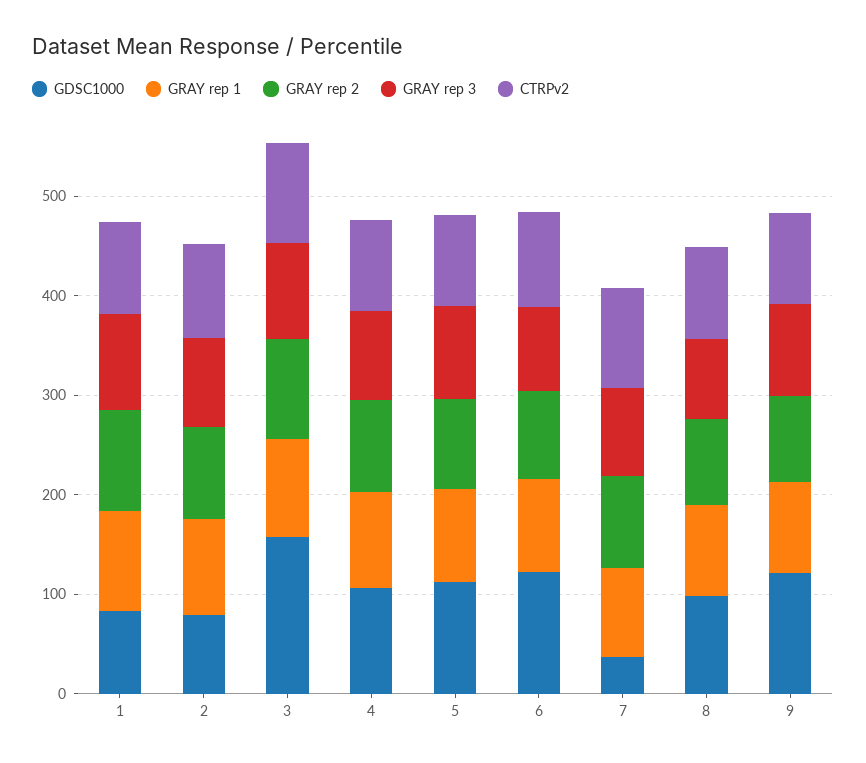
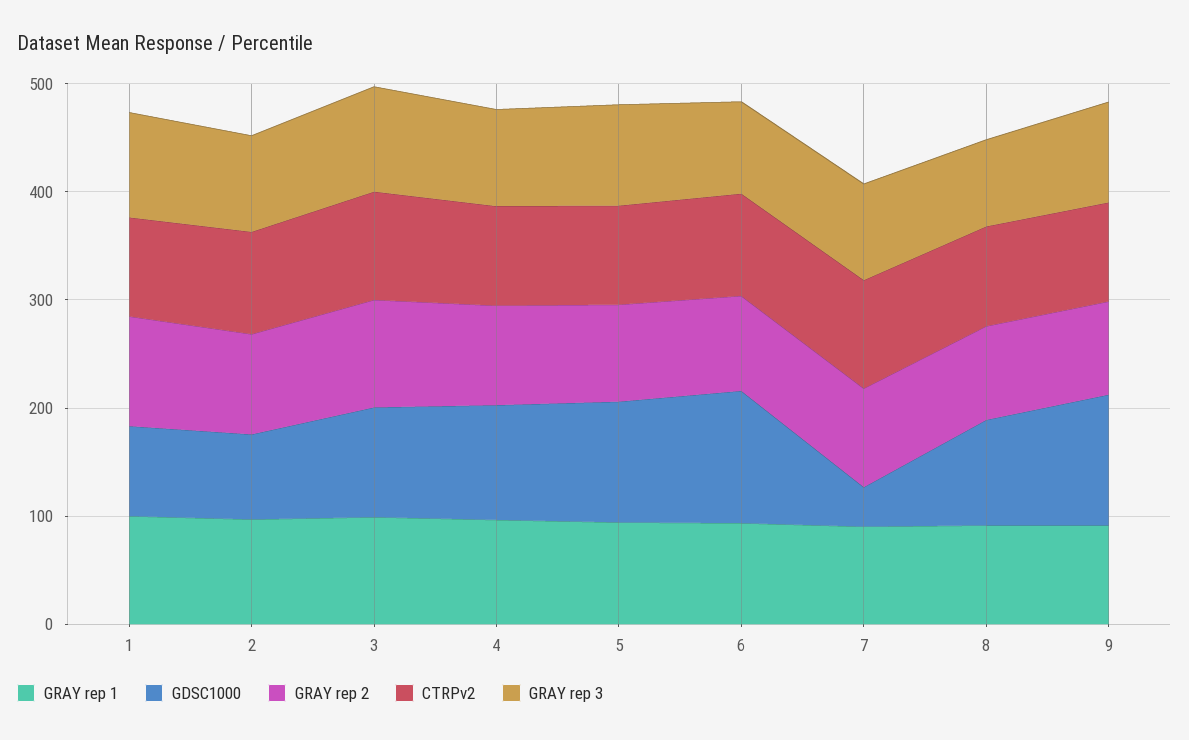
GDSC1000, 3: 160 -> 100

